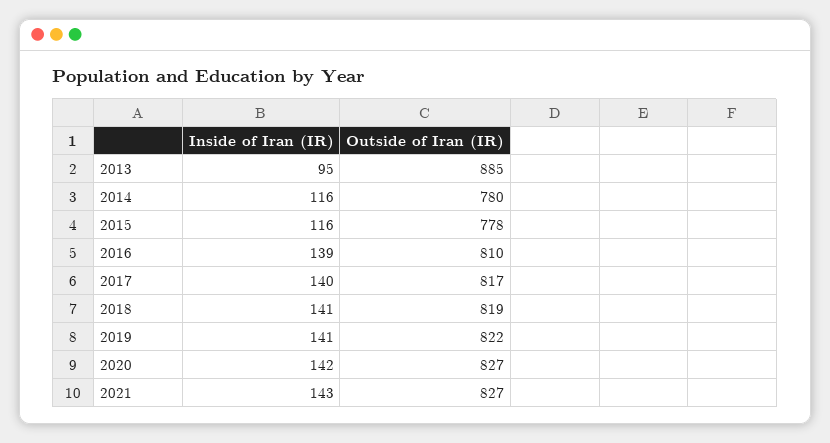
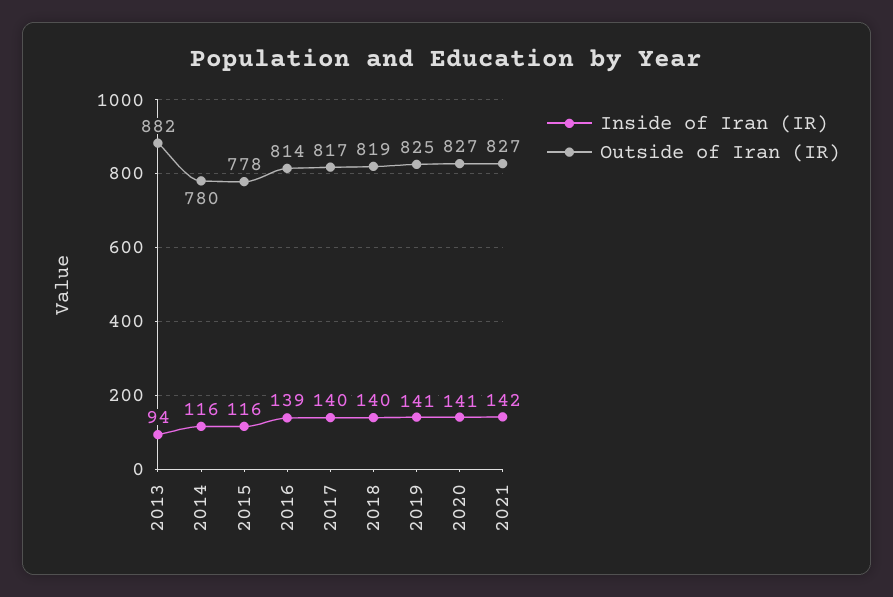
Inside of Iran (IR), 2013: 95 -> 94
Outside of Iran (IR), 2013: 885 -> 882
Outside of Iran (IR), 2016: 810 -> 814
Inside of Iran (IR), 2018: 141 -> 140
Outside of Iran (IR), 2019: 822 -> 825
Inside of Iran (IR), 2020: 142 -> 141
Inside of Iran (IR), 2021: 143 -> 142

